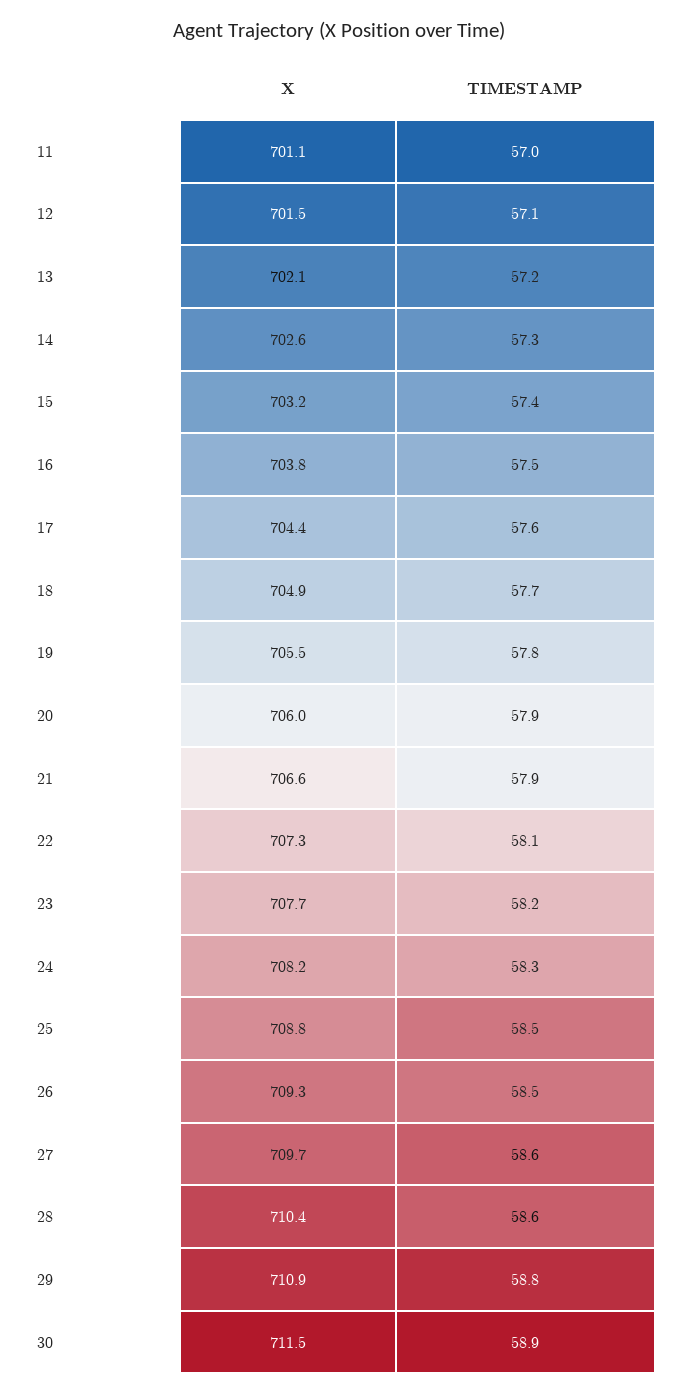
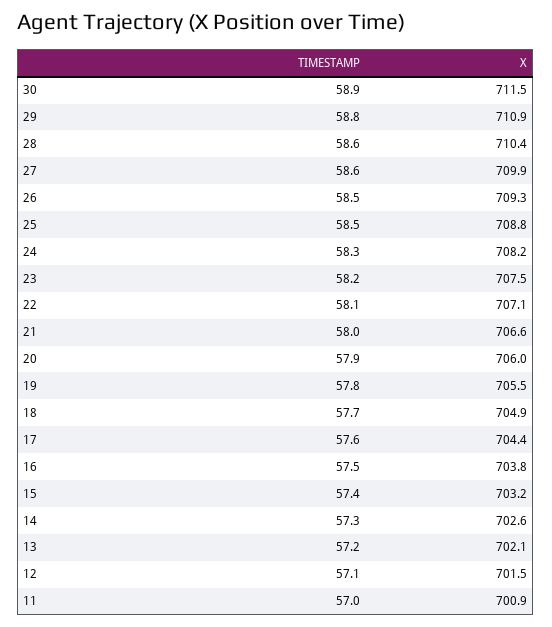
X, 11: 701.1 -> 700.9
TIMESTAMP, 21: 57.9 -> 58
X, 22: 707.3 -> 707.1
X, 23: 707.7 -> 707.5
X, 27: 709.7 -> 709.9

